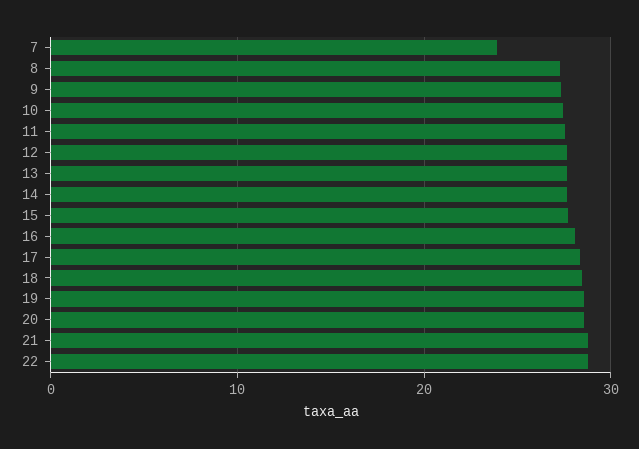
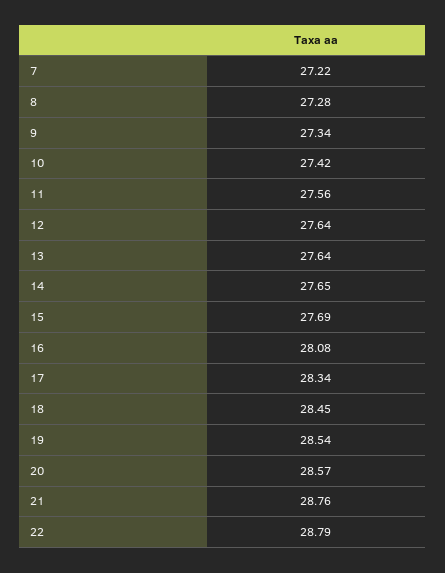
7: 24 -> 27.22

